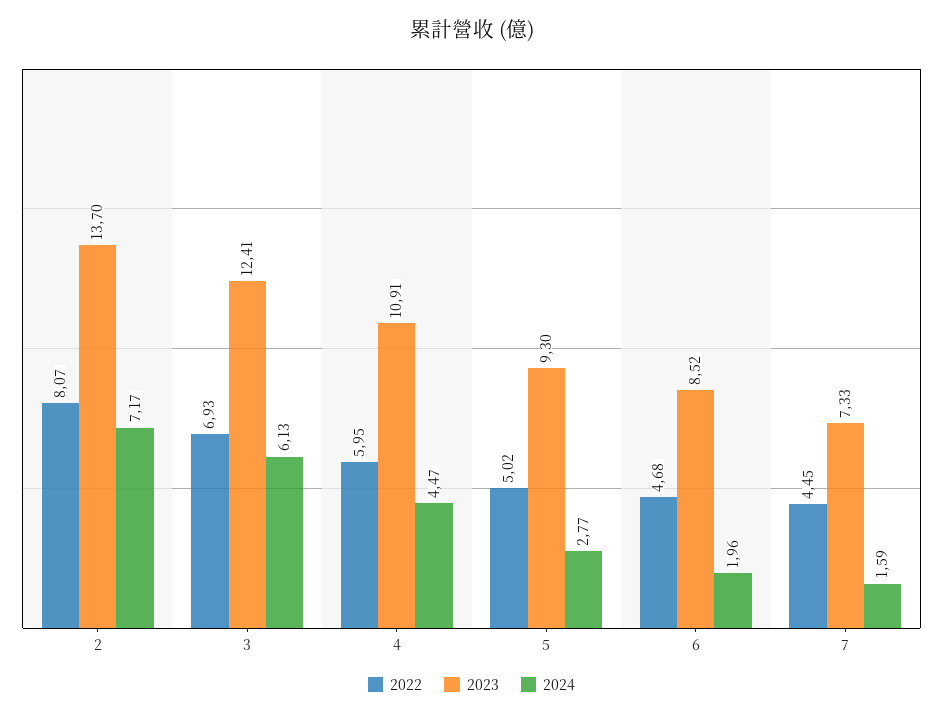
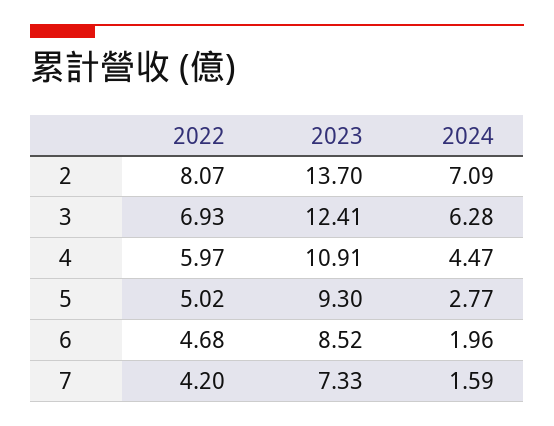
2024, 2: 7.17 -> 7.09
2024, 3: 6.13 -> 6.28
2022, 4: 5.95 -> 5.97
2022, 7: 4.45 -> 4.2

